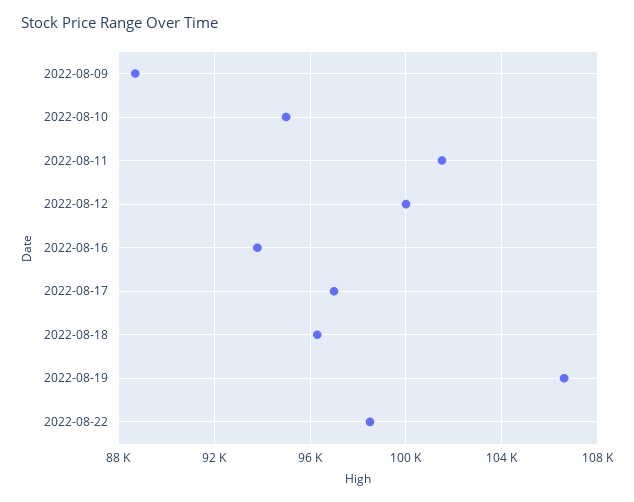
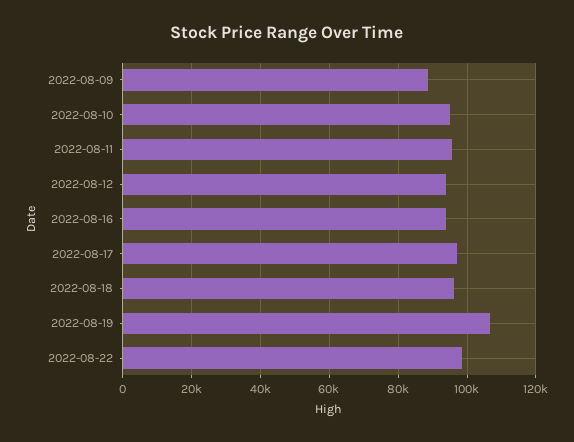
2022-08-11: 101500 -> 96000
2022-08-12: 100000 -> 94000

